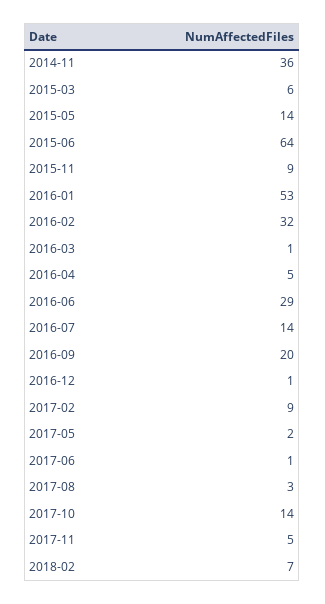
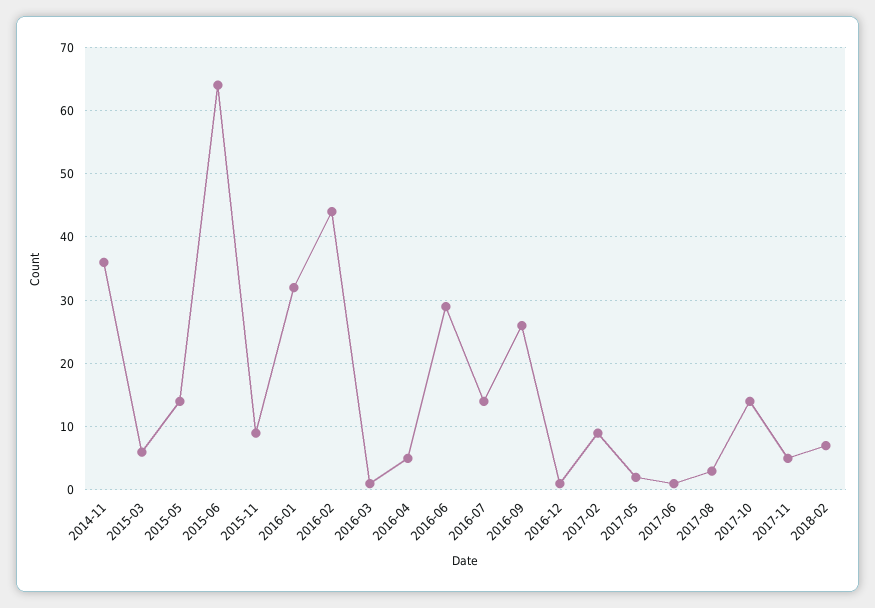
2016-01: 53 -> 32
2016-02: 32 -> 44
2016-09: 20 -> 26

